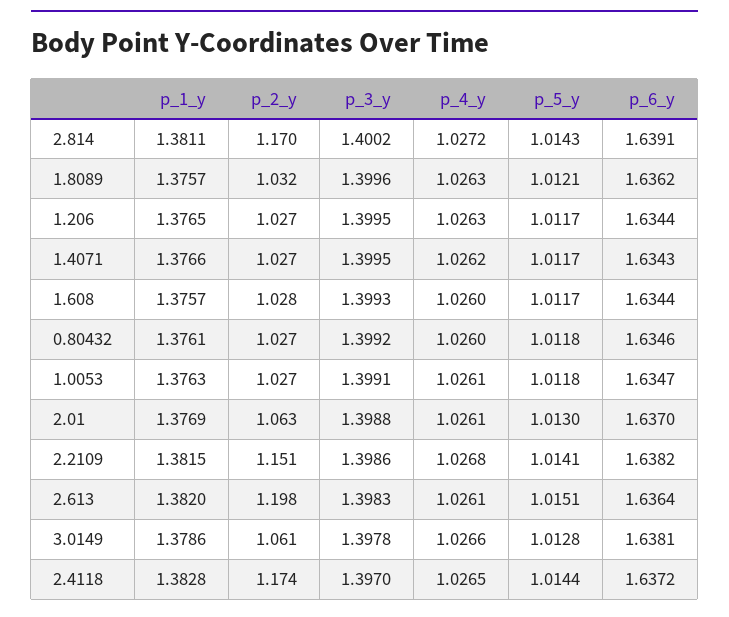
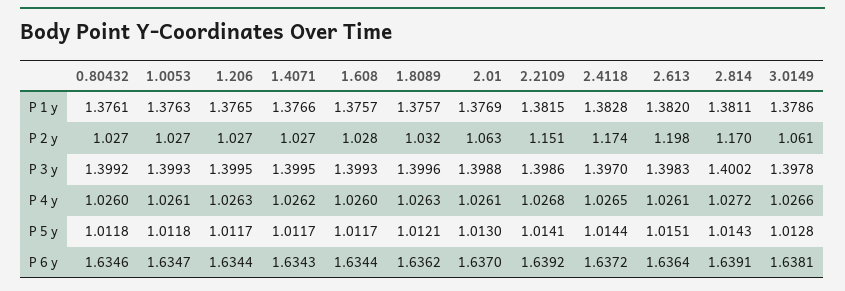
p_3_y, 1.0053: 1.3991 -> 1.3993
p_6_y, 2.2109: 1.6382 -> 1.6392

